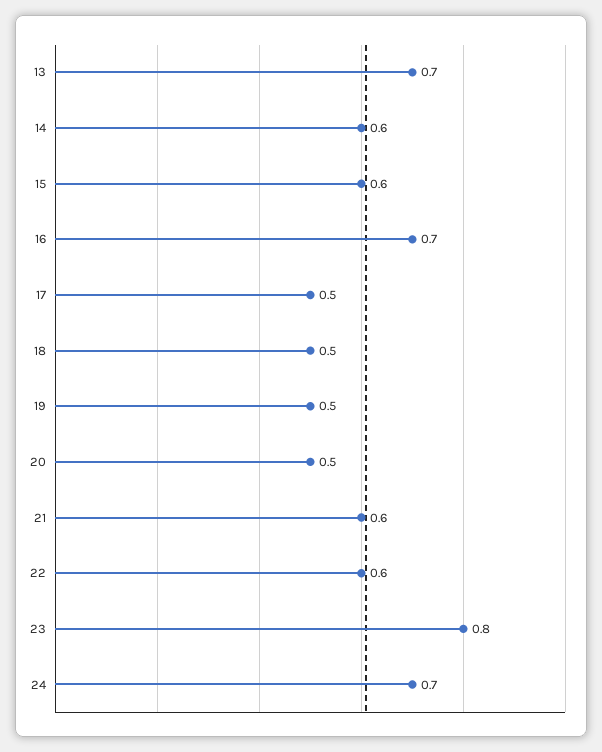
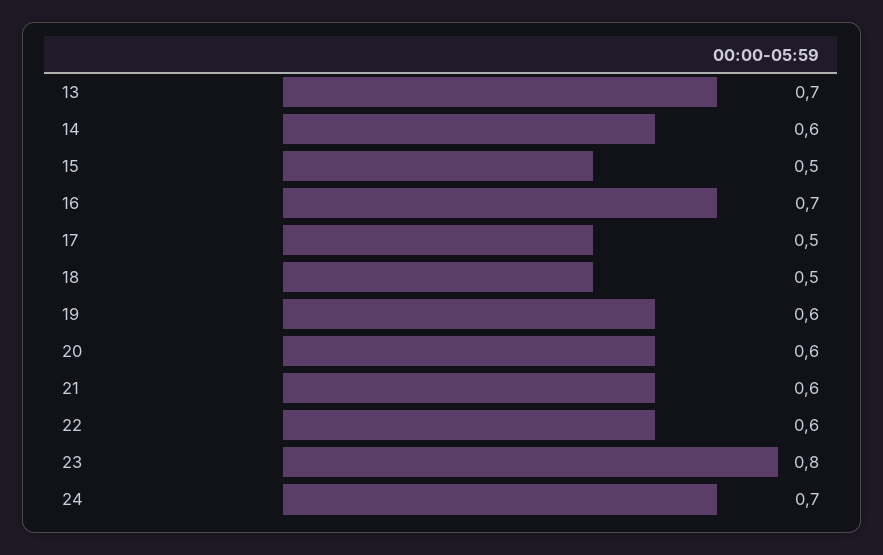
15: 0.6 -> 0.5
19: 0.5 -> 0.6
20: 0.5 -> 0.6

